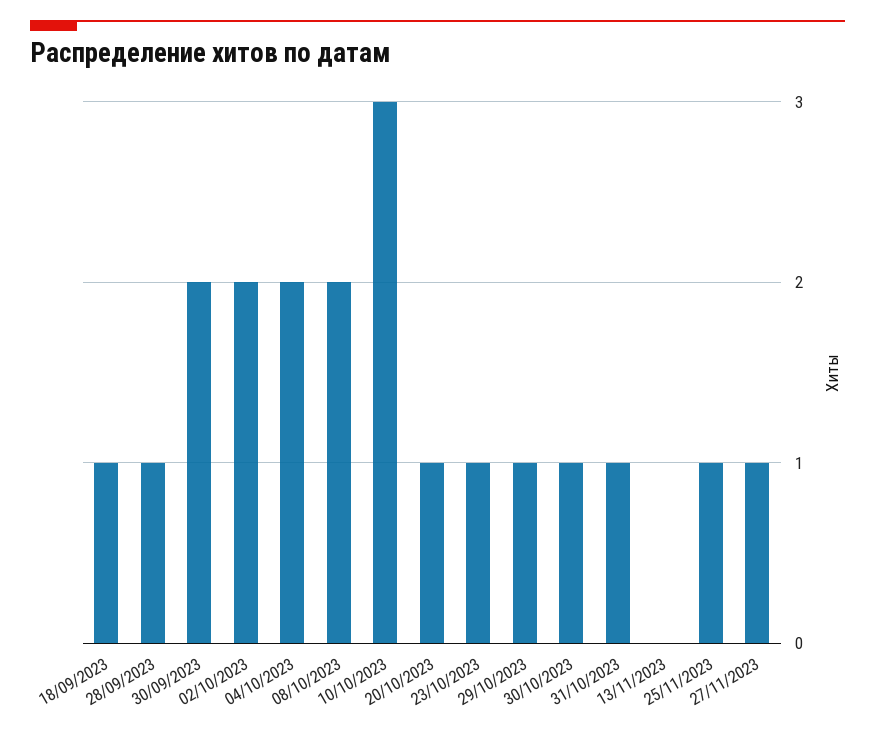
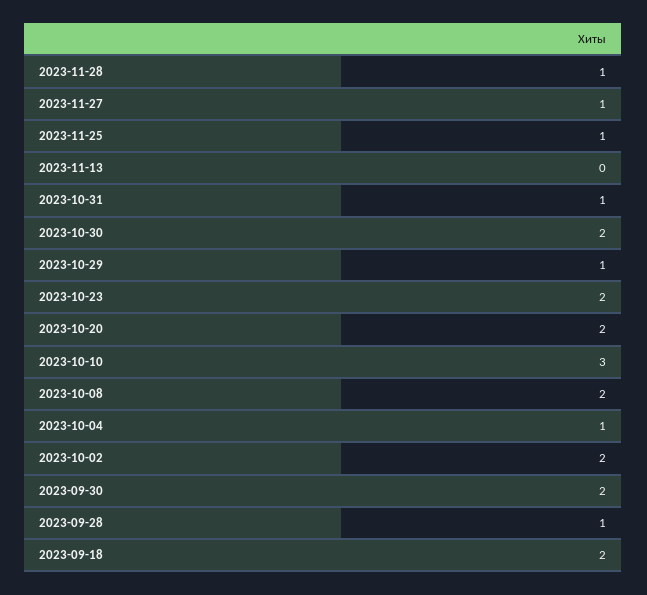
18/09/2023: 1 -> 2
04/10/2023: 2 -> 1
20/10/2023: 1 -> 2
23/10/2023: 1 -> 2
30/10/2023: 1 -> 2
2023-11-28: none -> 1

